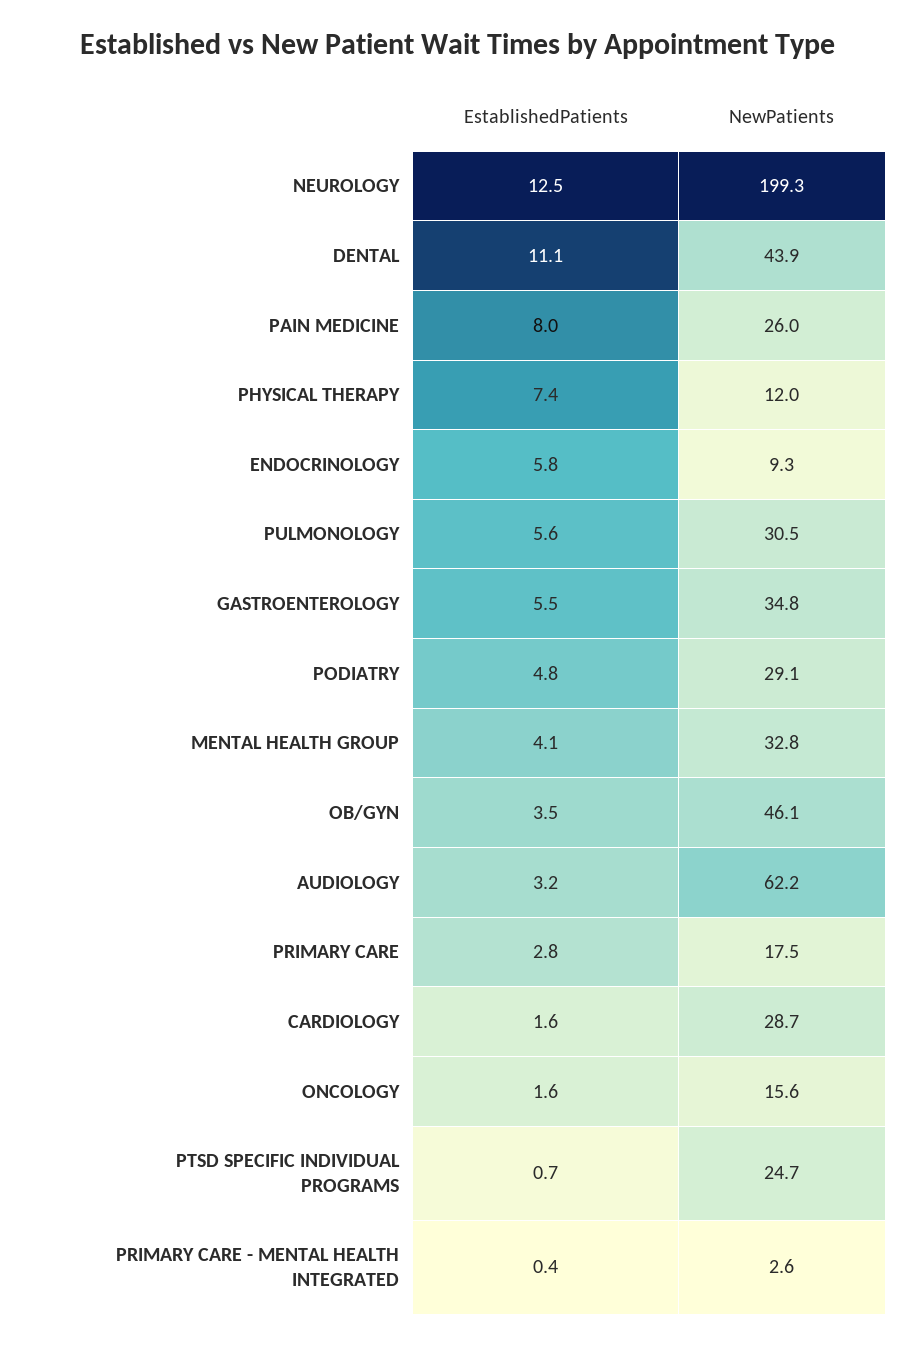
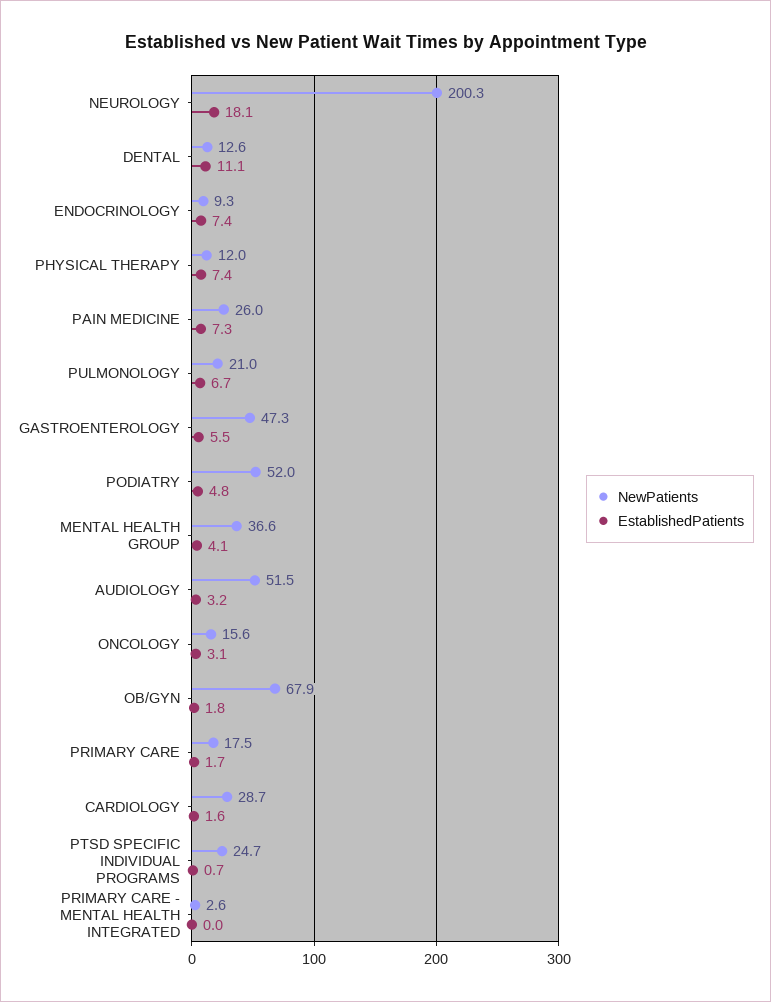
EstablishedPatients, NEUROLOGY: 12.5 -> 18.1
NewPatients, NEUROLOGY: 199.3 -> 200.3
NewPatients, DENTAL: 43.9 -> 12.6
EstablishedPatients, PAIN MEDICINE: 8 -> 7.3
EstablishedPatients, ENDOCRINOLOGY: 5.8 -> 7.4
EstablishedPatients, PULMONOLOGY: 5.6 -> 6.7
NewPatients, PULMONOLOGY: 30.5 -> 21
NewPatients, GASTROENTEROLOGY: 34.8 -> 47.3
NewPatients, PODIATRY: 29.1 -> 52
NewPatients, MENTAL HEALTH GROUP: 32.8 -> 36.6
EstablishedPatients, OB/GYN: 3.5 -> 1.8
NewPatients, OB/GYN: 46.1 -> 67.9
NewPatients, AUDIOLOGY: 62.2 -> 51.5
EstablishedPatients, PRIMARY CARE: 2.8 -> 1.7
EstablishedPatients, ONCOLOGY: 1.6 -> 3.1
EstablishedPatients, PRIMARY CARE - MENTAL HEALTH INTEGRATED: 0.4 -> 0

